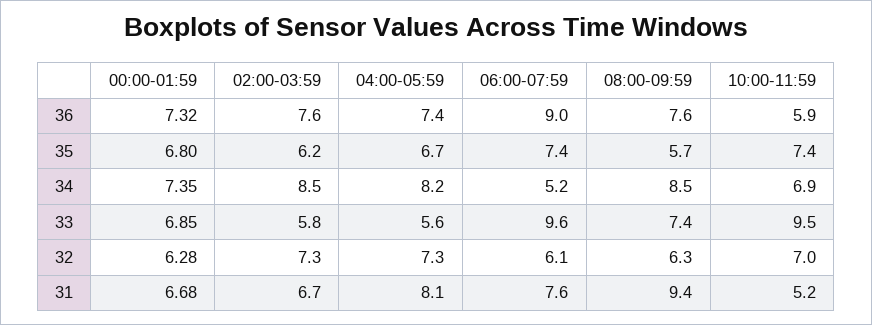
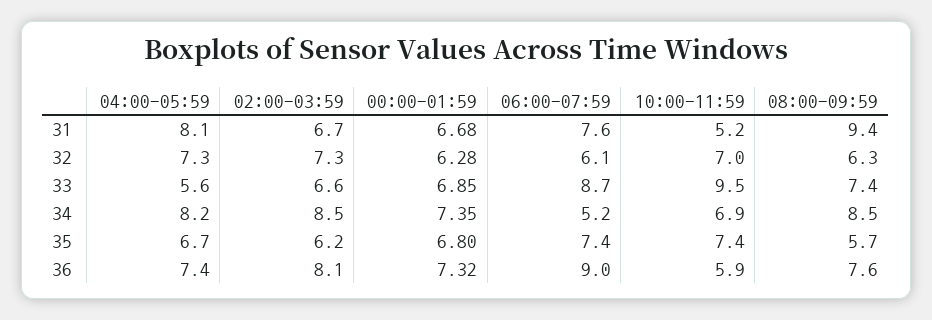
02:00-03:59, 36: 7.6 -> 8.1
02:00-03:59, 33: 5.8 -> 6.6
06:00-07:59, 33: 9.6 -> 8.7

